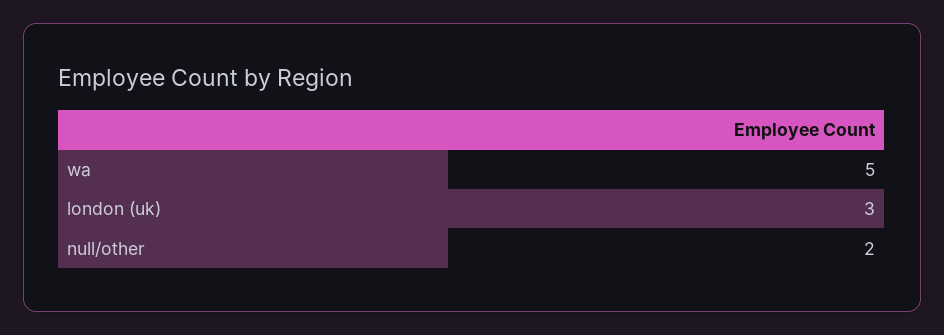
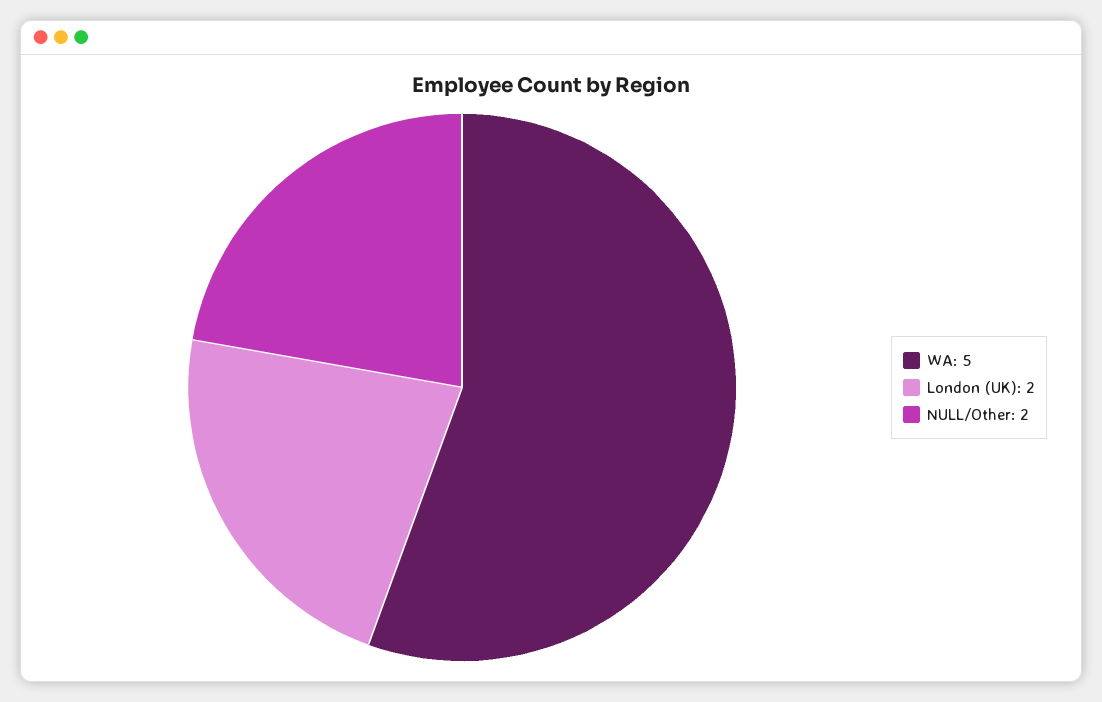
london (uk): 3 -> 2

